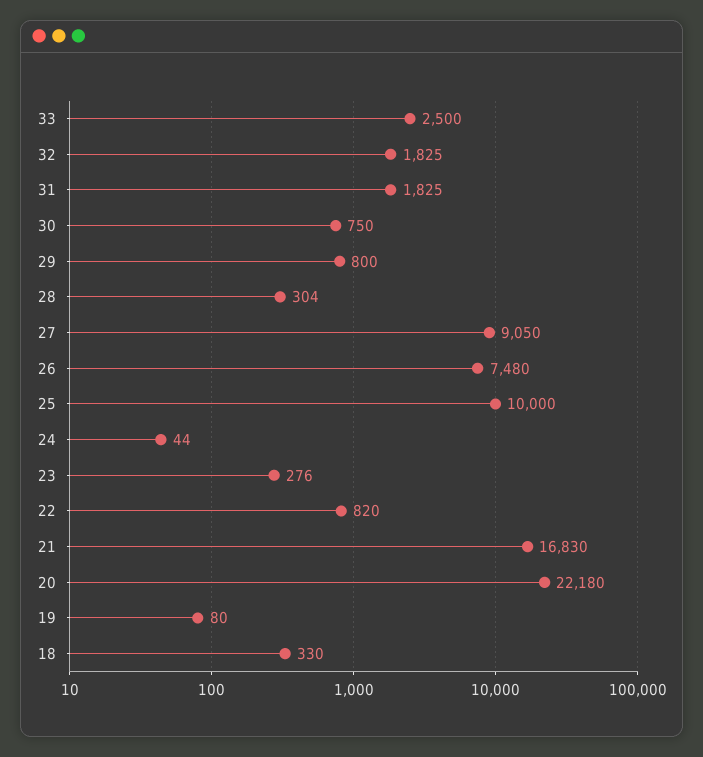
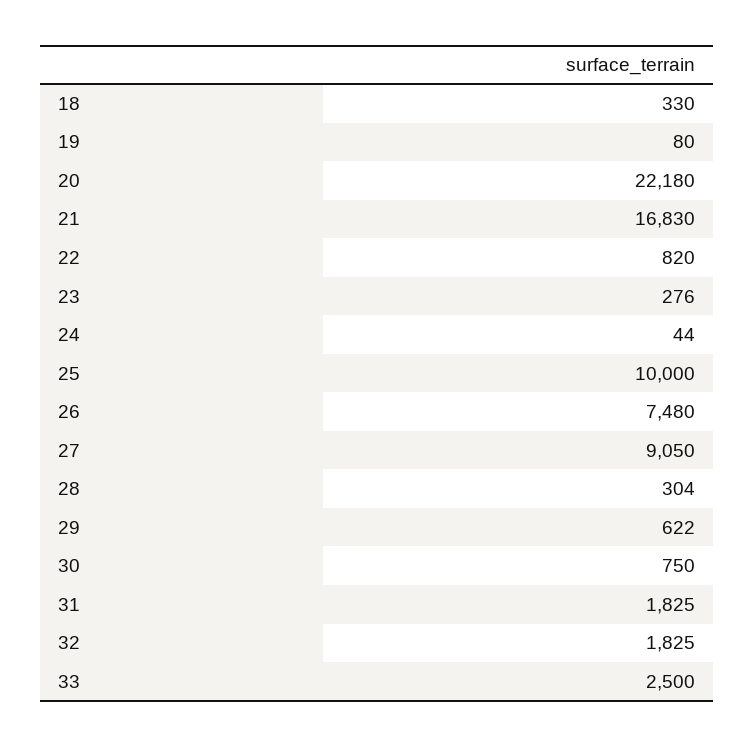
29: 800 -> 622

